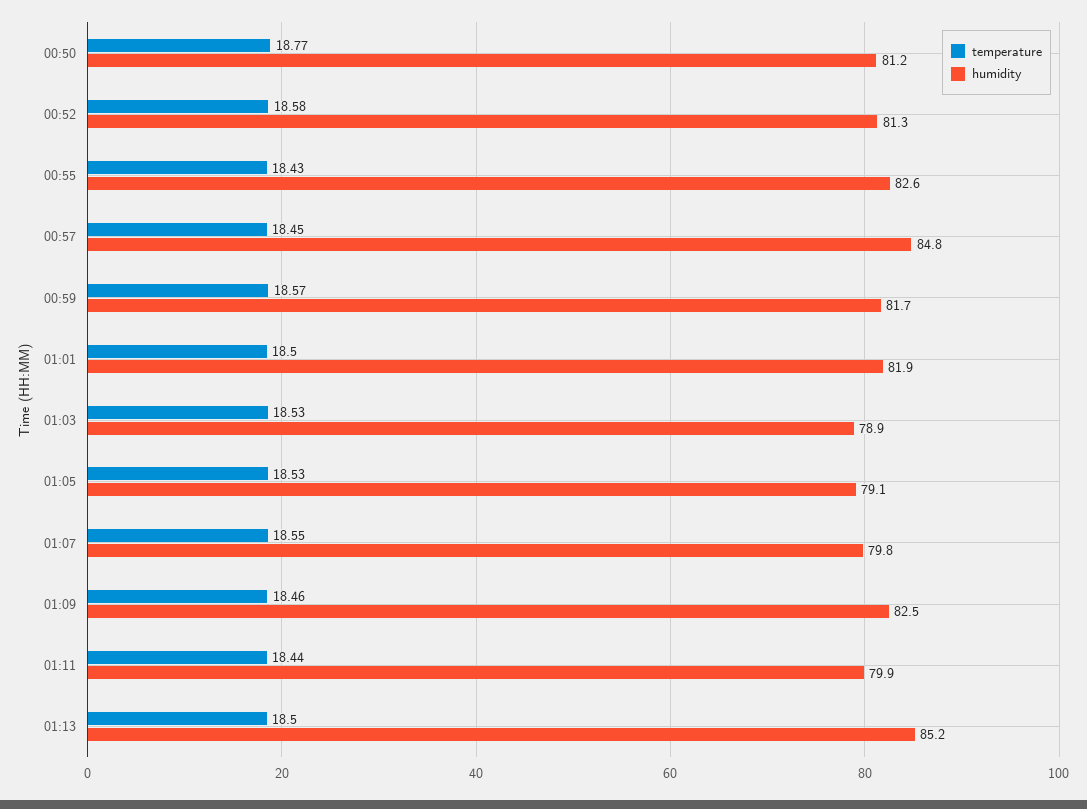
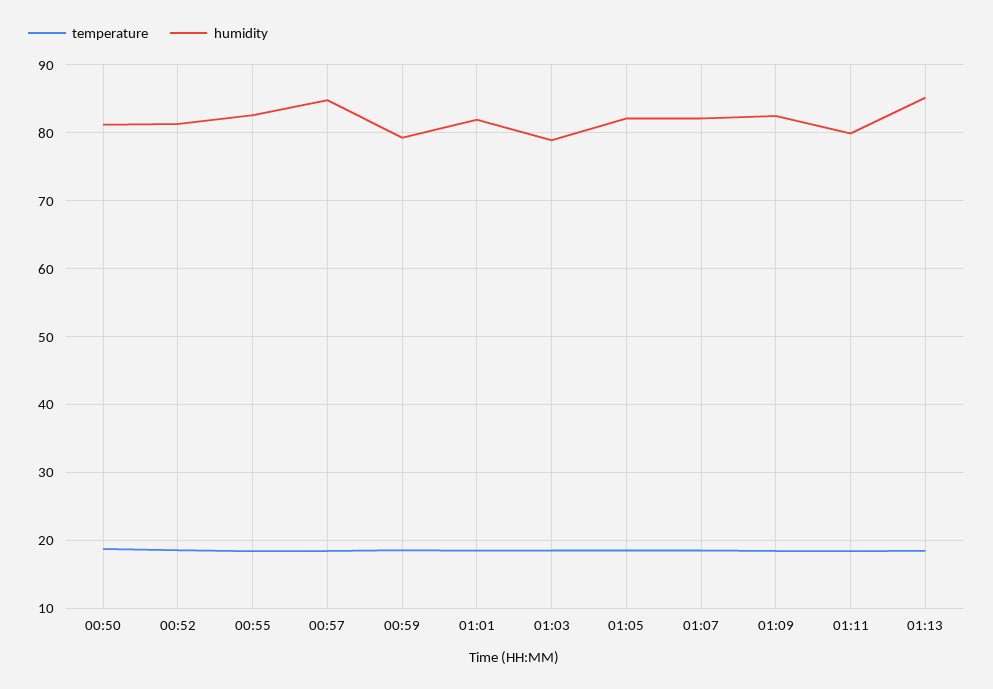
humidity, 00:59: 81.7 -> 79
humidity, 01:05: 79.1 -> 82
humidity, 01:07: 79.8 -> 82

